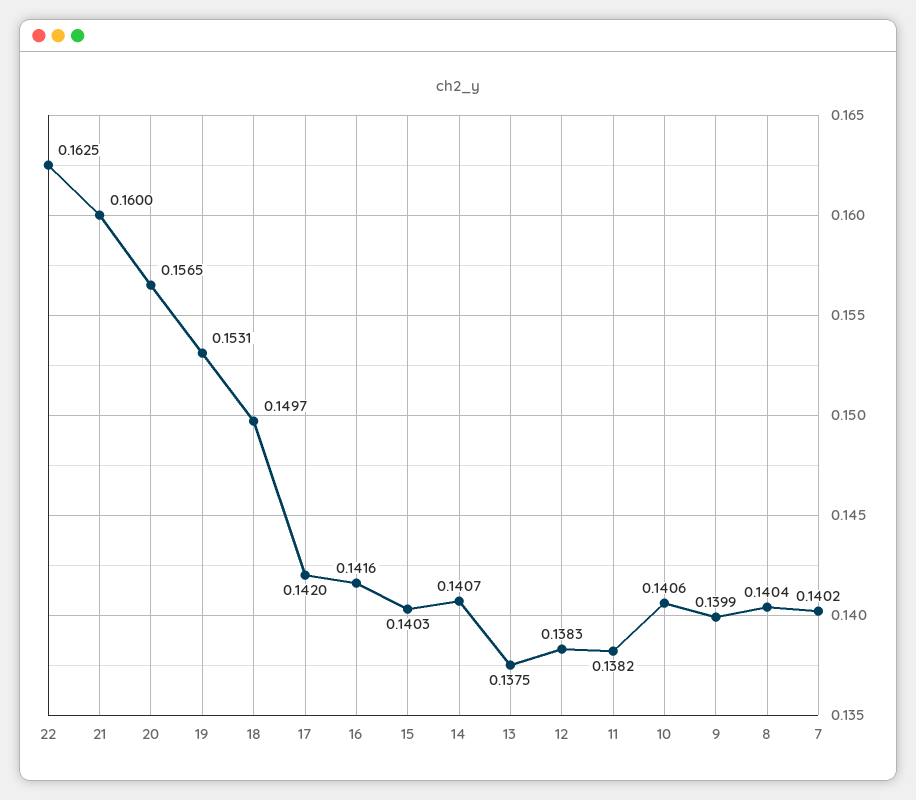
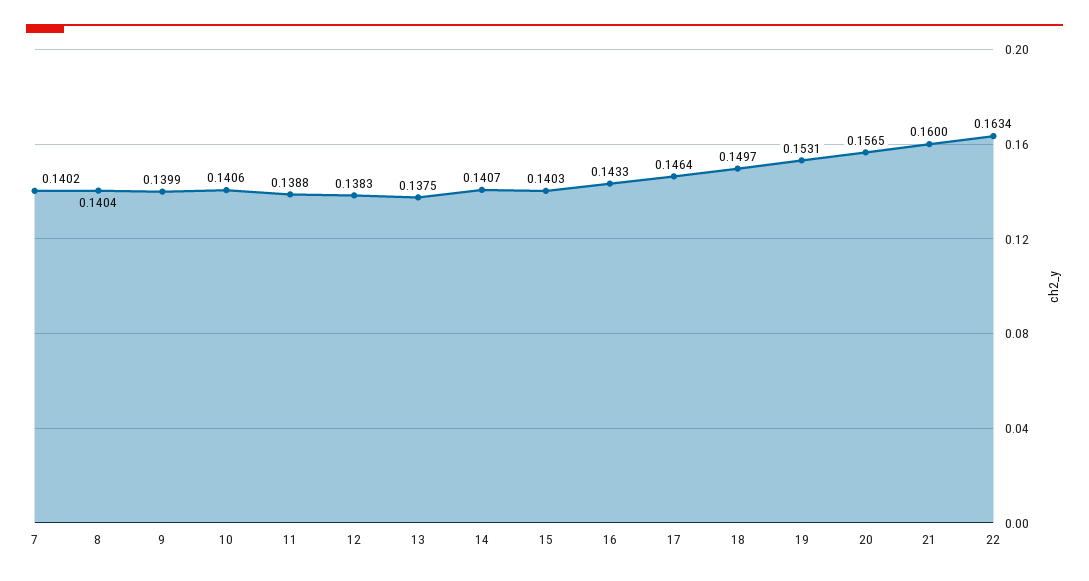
22: 0.1625 -> 0.1634
17: 0.142 -> 0.1464
16: 0.1416 -> 0.1433
11: 0.1382 -> 0.1388

